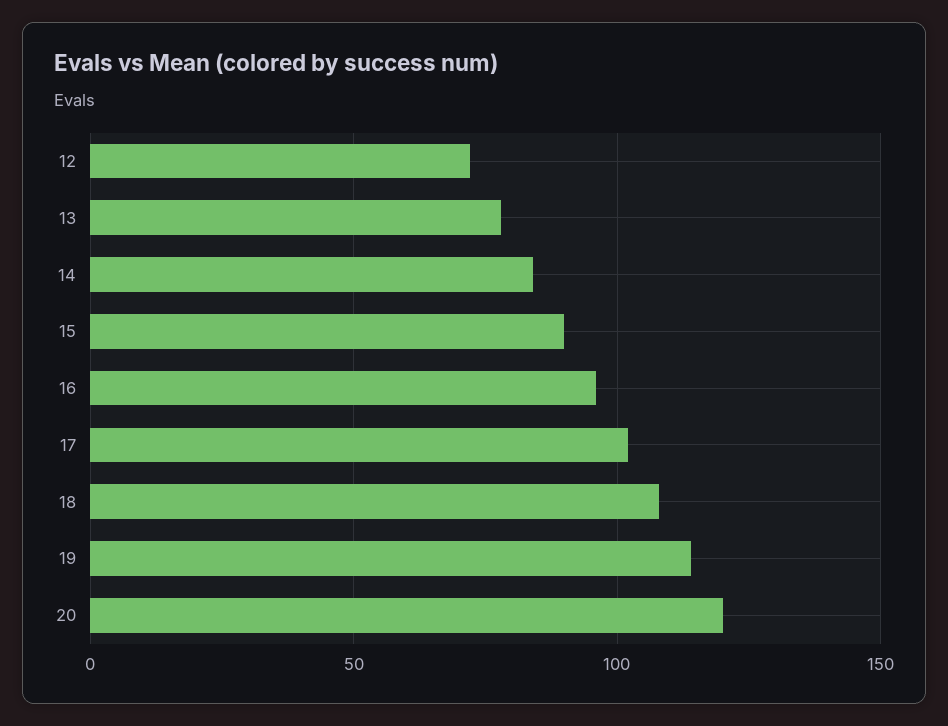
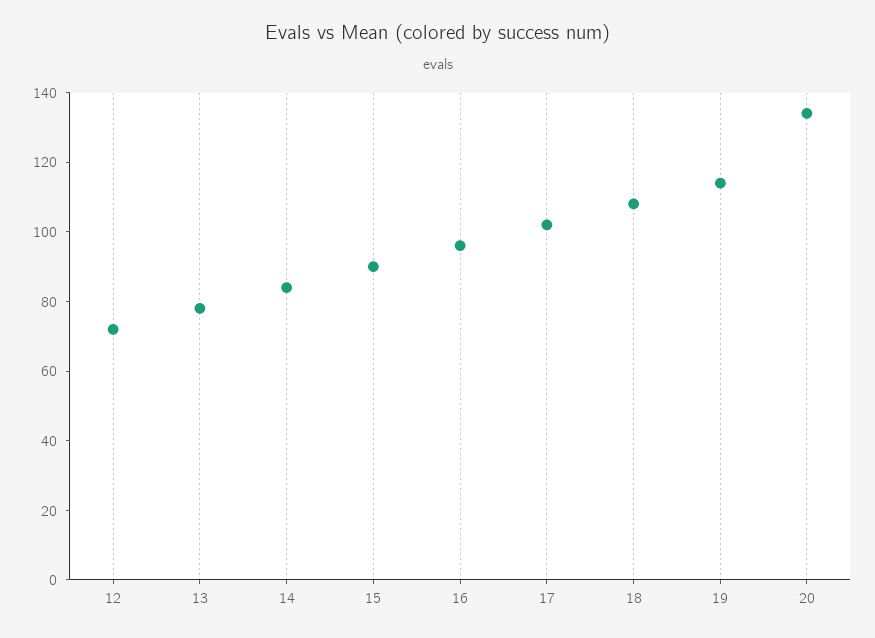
20: 120 -> 135

